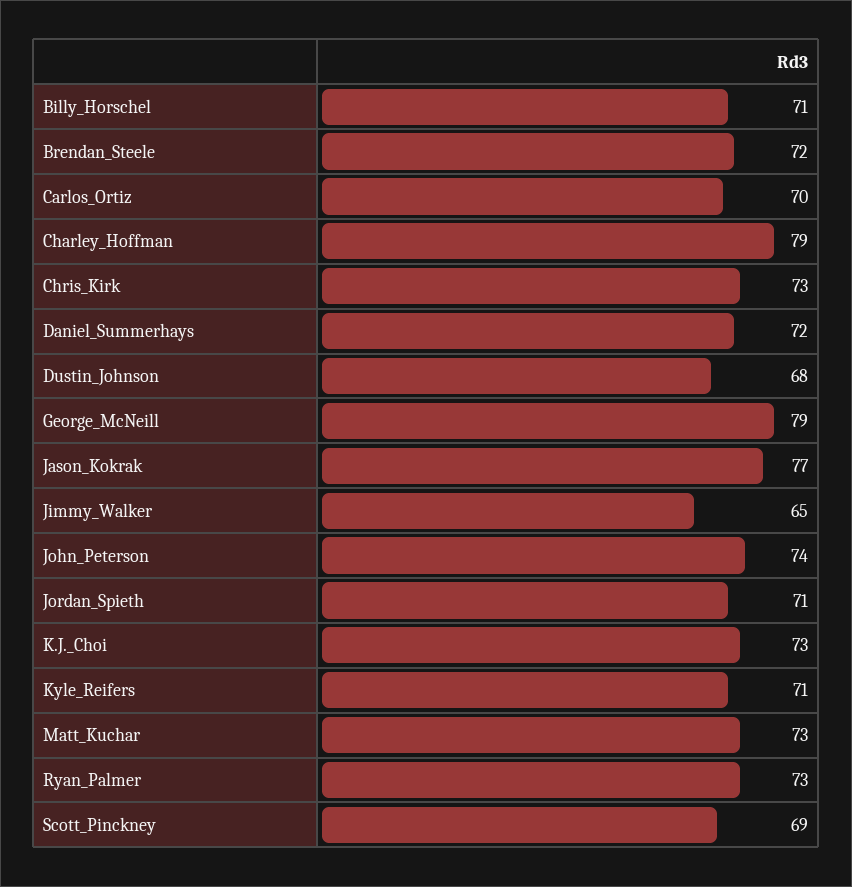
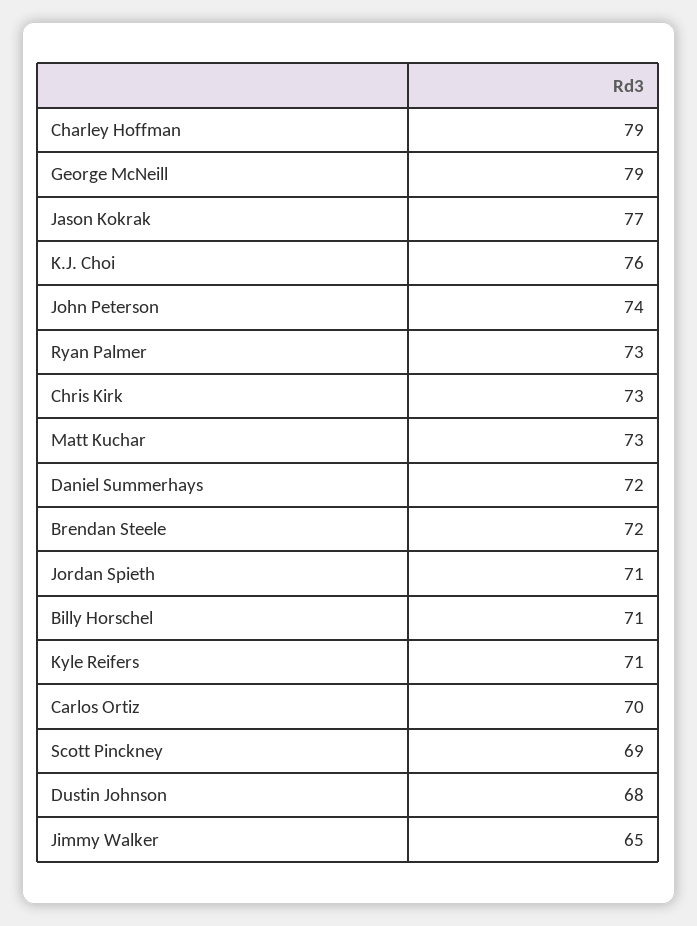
K.J._Choi: 73 -> 76

